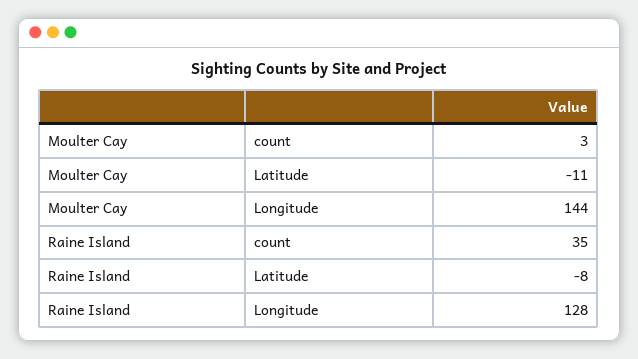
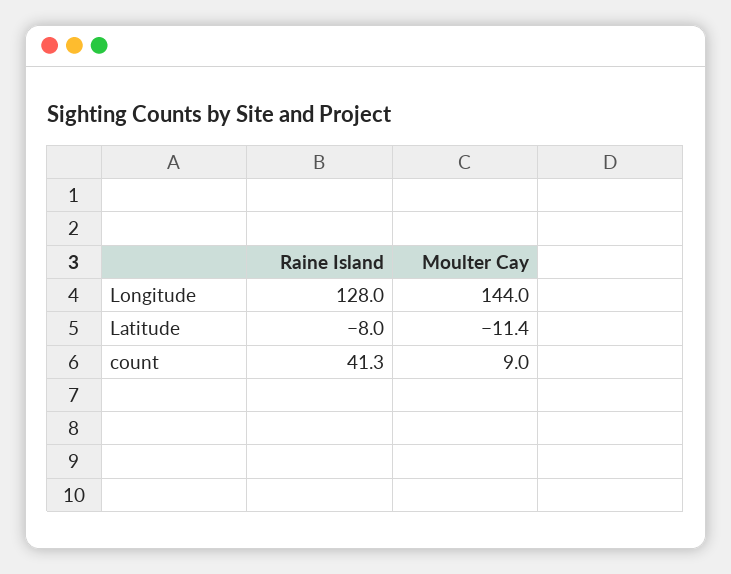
Moulter Cay, count: 3 -> 9
Raine Island, count: 35 -> 41.3

